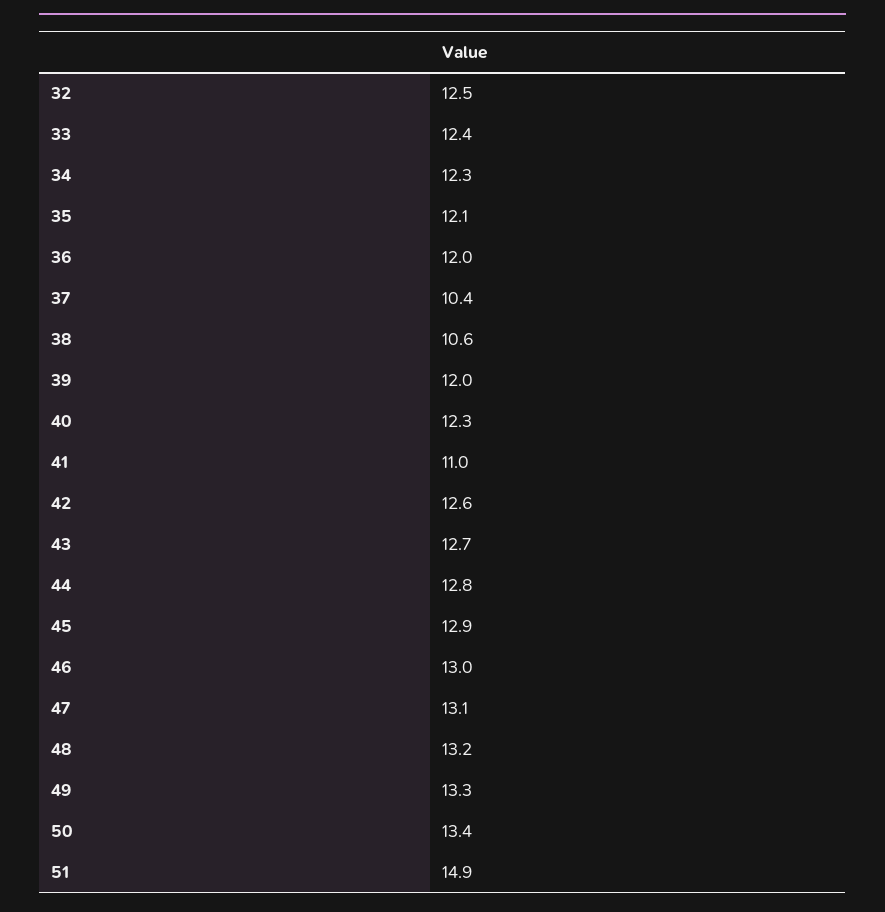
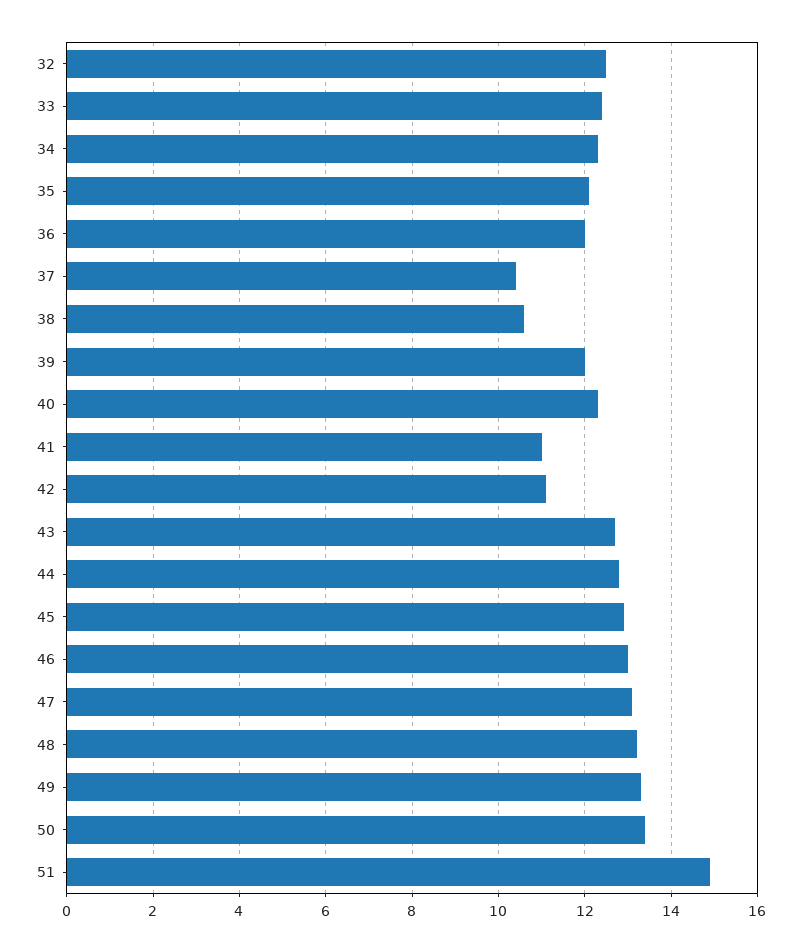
42: 12.6 -> 11

